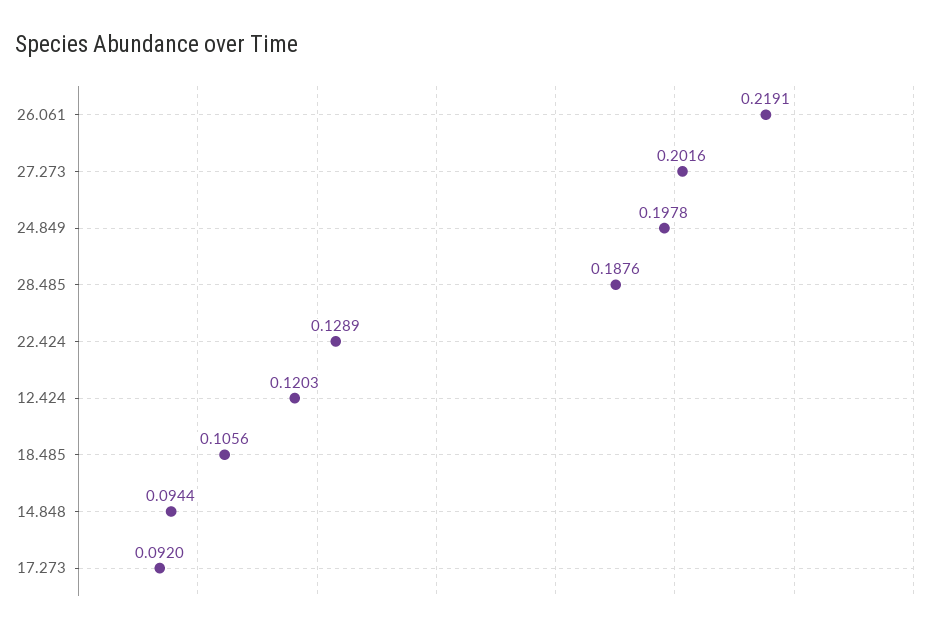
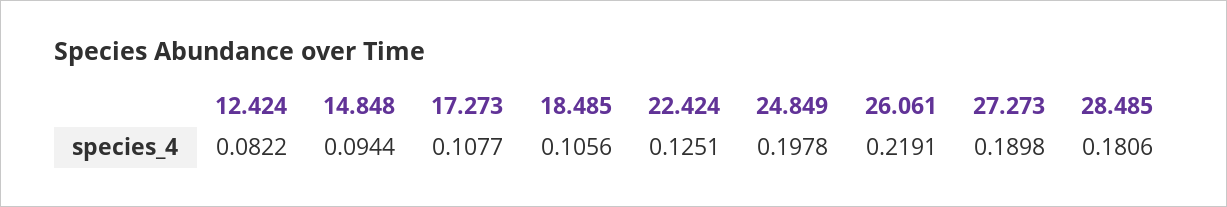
27.273: 0.2016 -> 0.1898
28.485: 0.1876 -> 0.1806
22.424: 0.1289 -> 0.1251
12.424: 0.1203 -> 0.0822
17.273: 0.092 -> 0.1077

